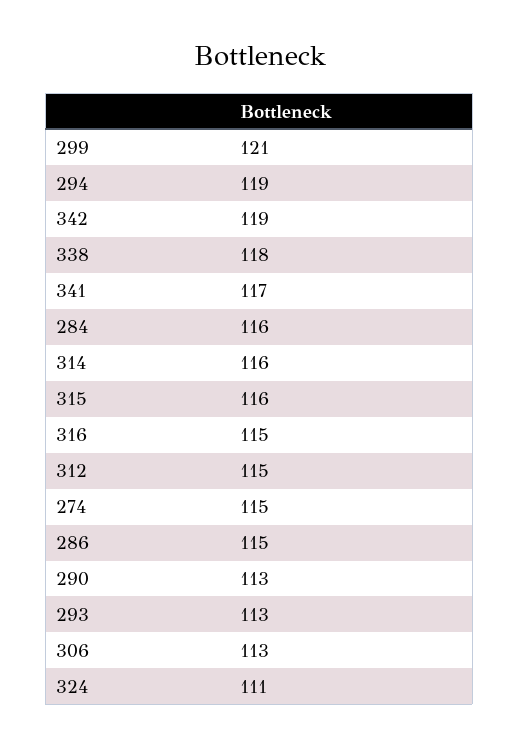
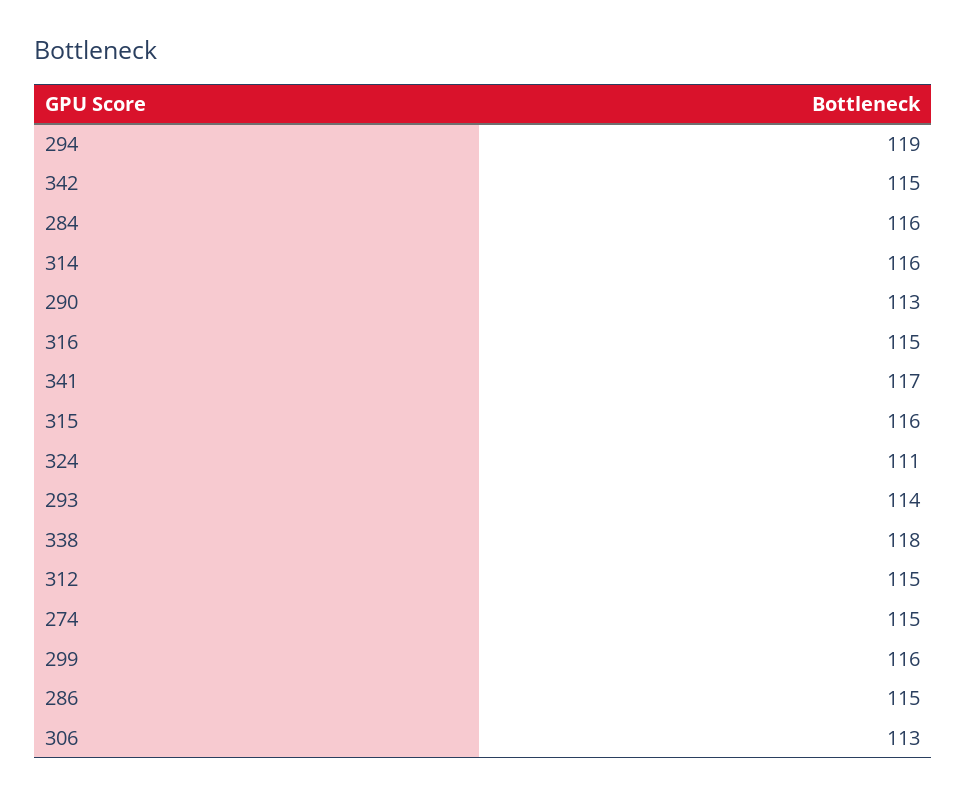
299: 121 -> 116
342: 119 -> 115
293: 113 -> 114

